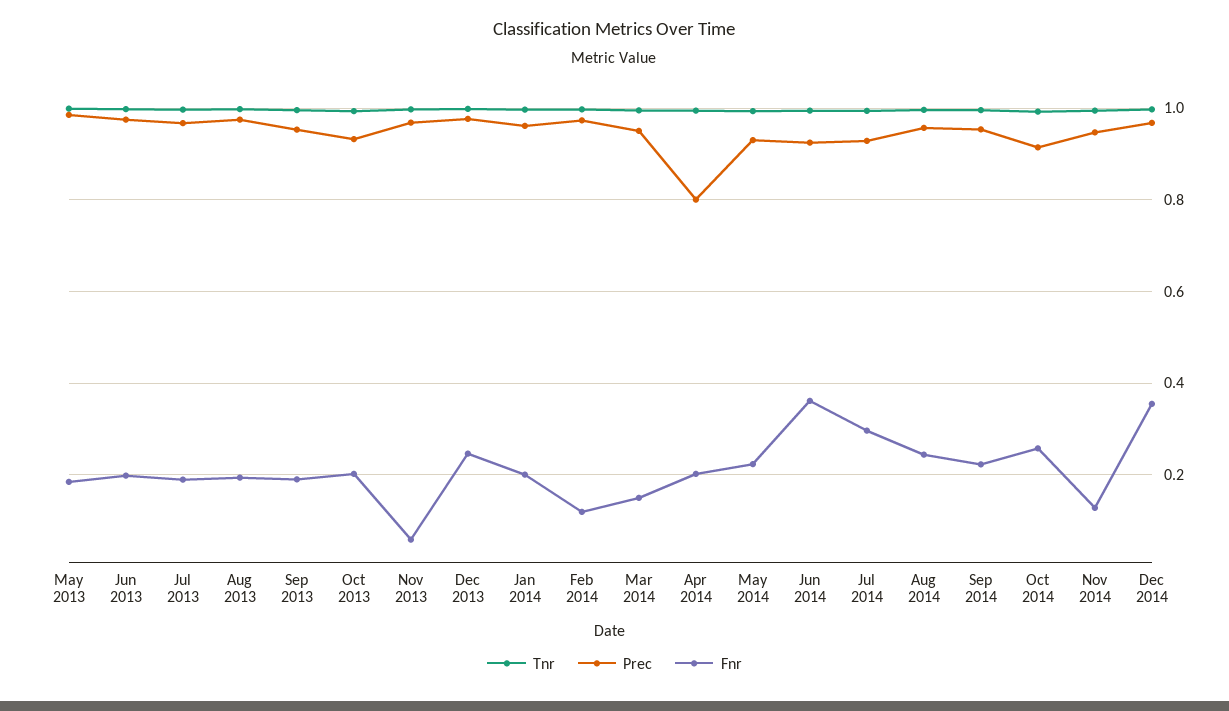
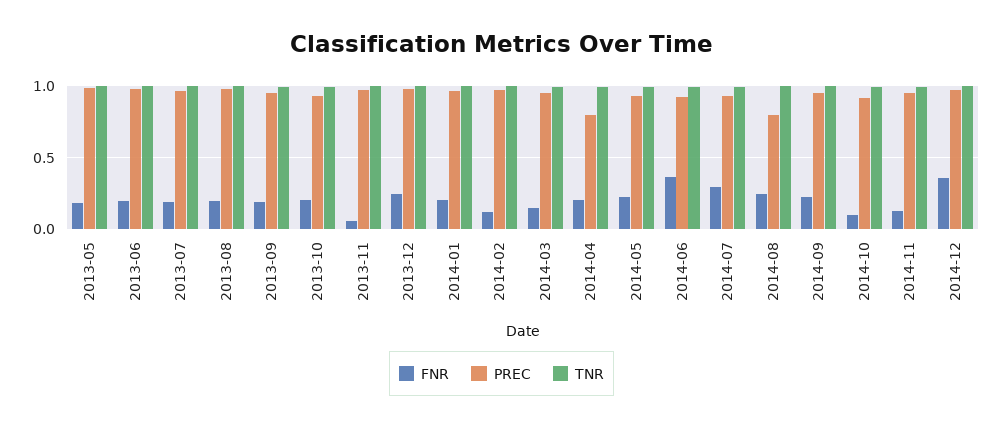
Prec, Aug 2014: 0.96 -> 0.8
Fnr, Oct 2014: 0.26 -> 0.1

